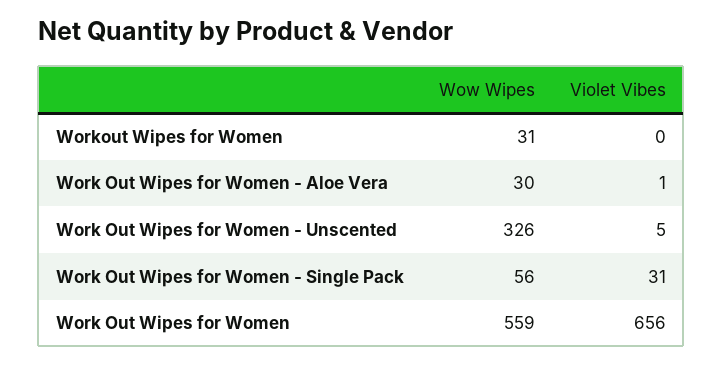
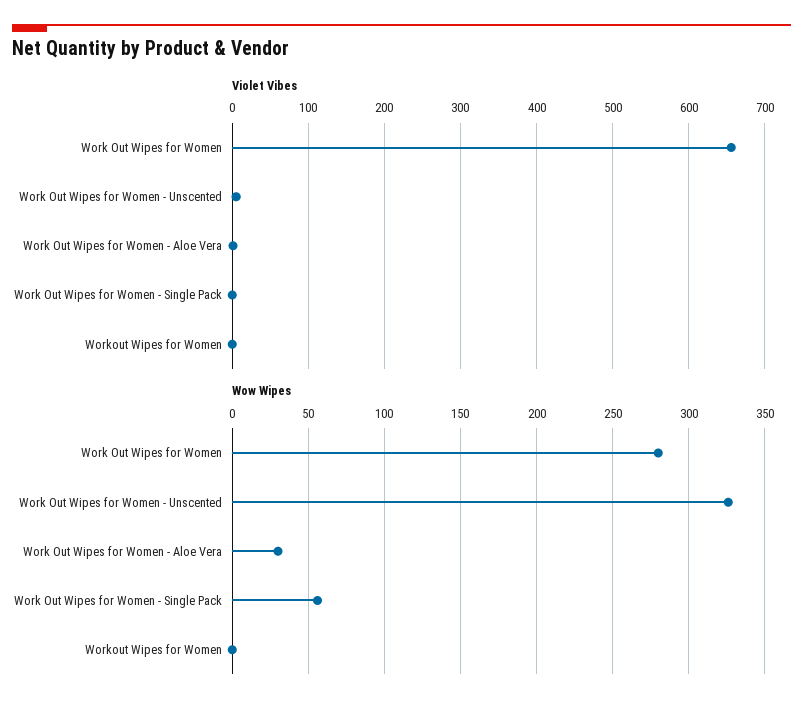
Wow Wipes, Workout Wipes for Women: 31 -> 0
Violet Vibes, Work Out Wipes for Women - Single Pack: 31 -> 0
Wow Wipes, Work Out Wipes for Women: 559 -> 280

